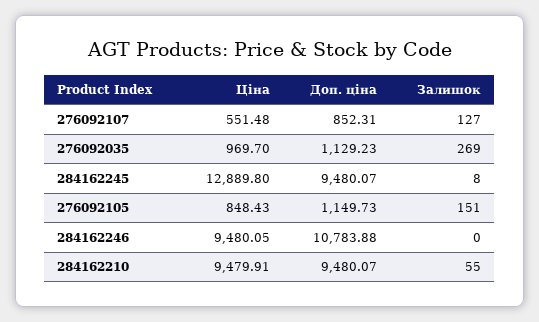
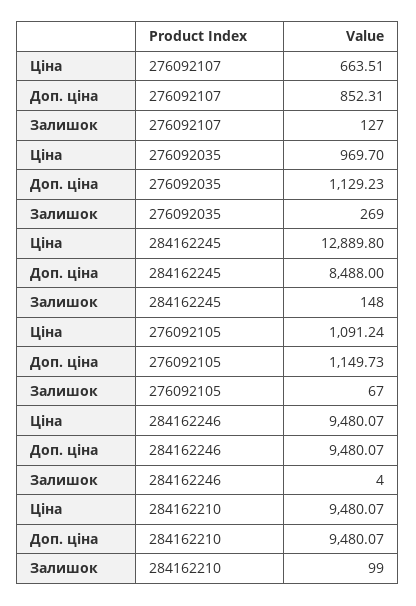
Ціна, 276092107: 551.48 -> 663.51
Доп. ціна, 284162245: 9480.07 -> 8488
Залишок, 284162245: 8 -> 148
Ціна, 276092105: 848.43 -> 1091.24
Залишок, 276092105: 151 -> 67
Ціна, 284162246: 9480.05 -> 9480.07
Доп. ціна, 284162246: 10783.88 -> 9480.07
Залишок, 284162246: 0 -> 4
Ціна, 284162210: 9479.91 -> 9480.07
Залишок, 284162210: 55 -> 99

